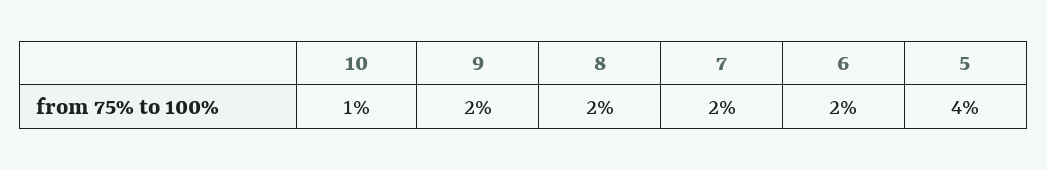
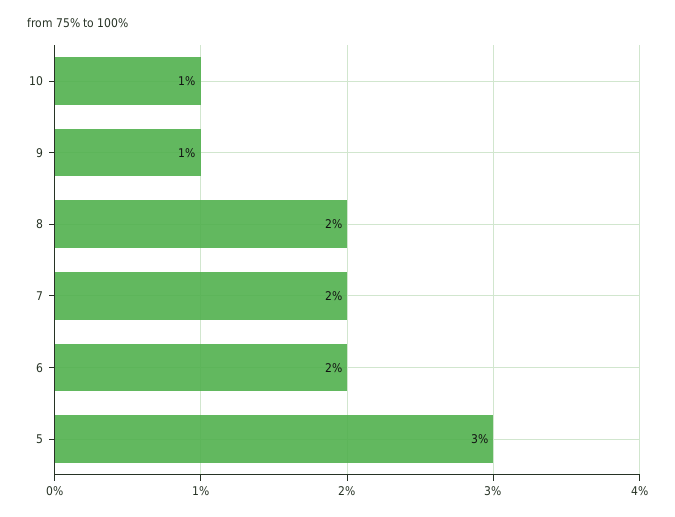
9: 2 -> 1
5: 4 -> 3

